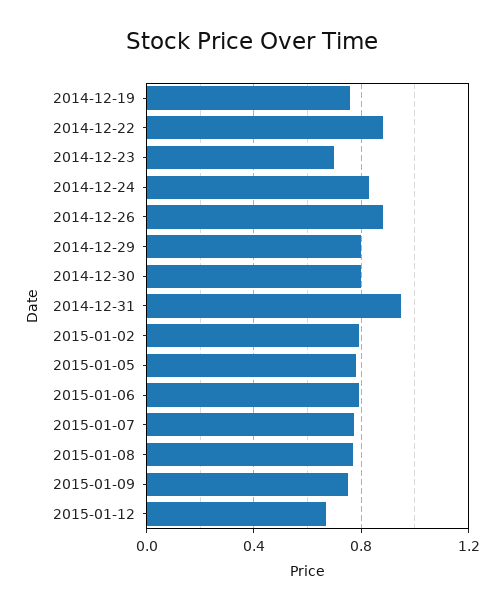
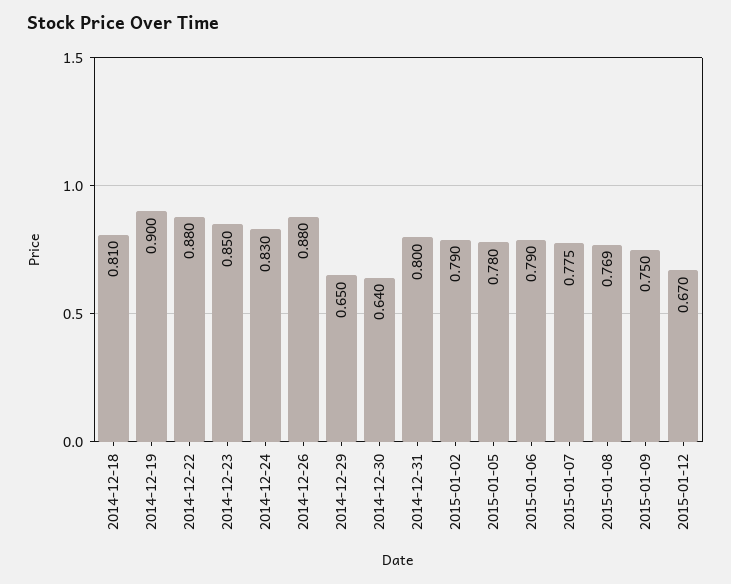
2014-12-19: 0.75 -> 0.9
2014-12-23: 0.7 -> 0.85
2014-12-29: 0.8 -> 0.65
2014-12-30: 0.8 -> 0.64
2014-12-31: 0.95 -> 0.8
2014-12-18: none -> 0.81

